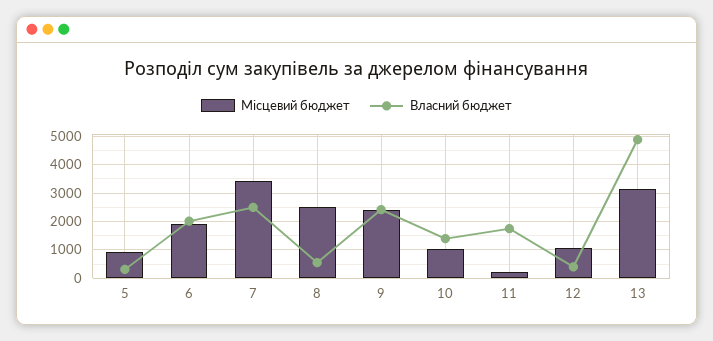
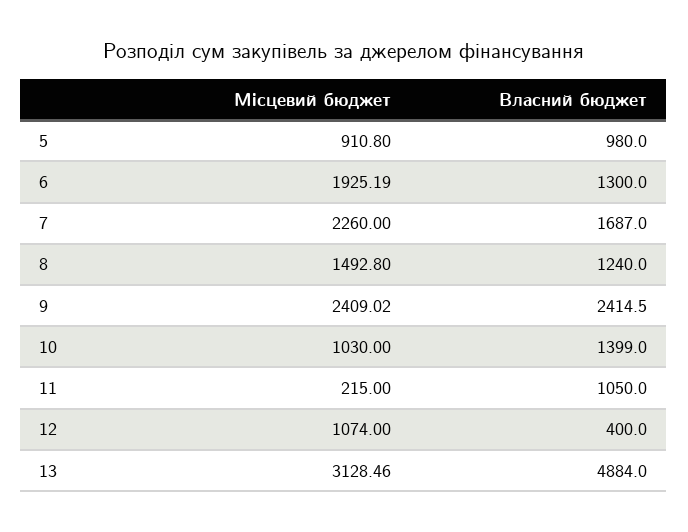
Власний бюджет, 5: 250 -> 980
Власний бюджет, 6: 2000 -> 1300
Місцевий бюджет, 7: 3500 -> 2260
Власний бюджет, 7: 2500 -> 1687
Місцевий бюджет, 8: 2500 -> 1492.8
Власний бюджет, 8: 500 -> 1240
Власний бюджет, 11: 1750 -> 1050

